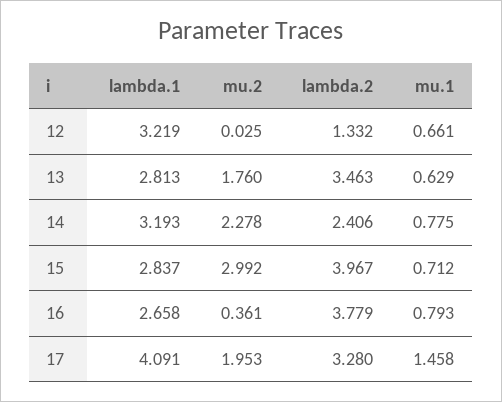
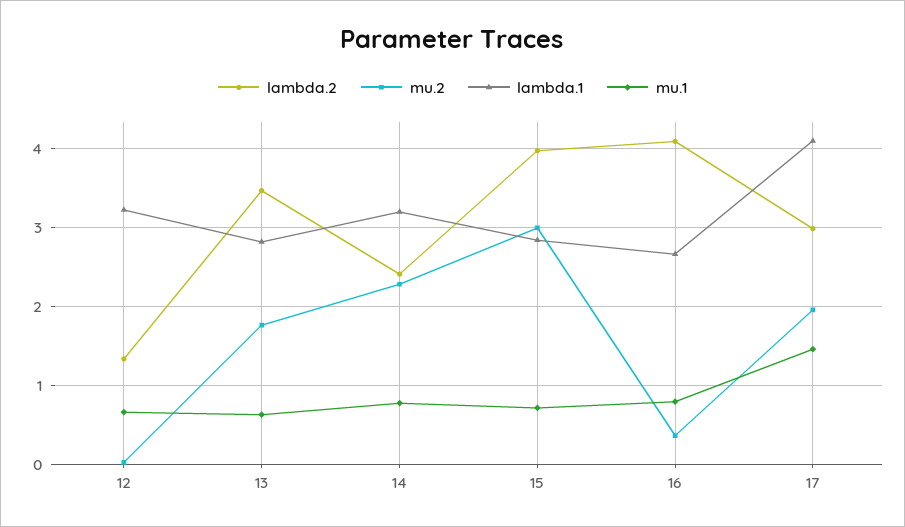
lambda.2, 16: 3.779 -> 4.1
lambda.2, 17: 3.28 -> 3

